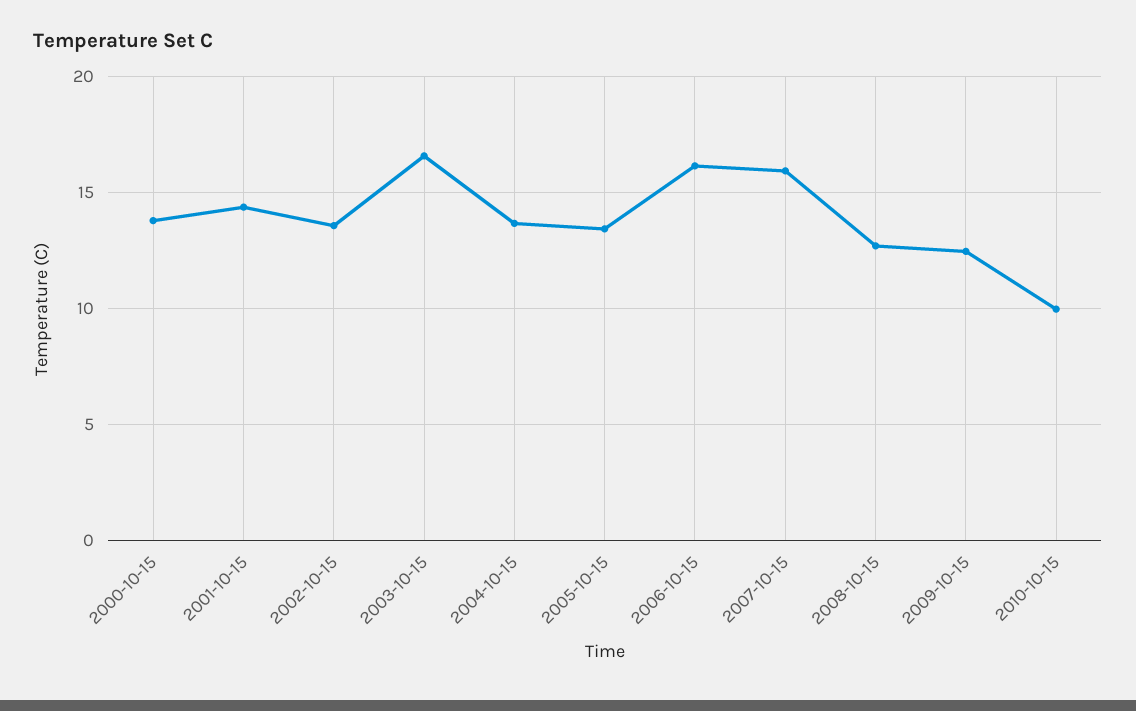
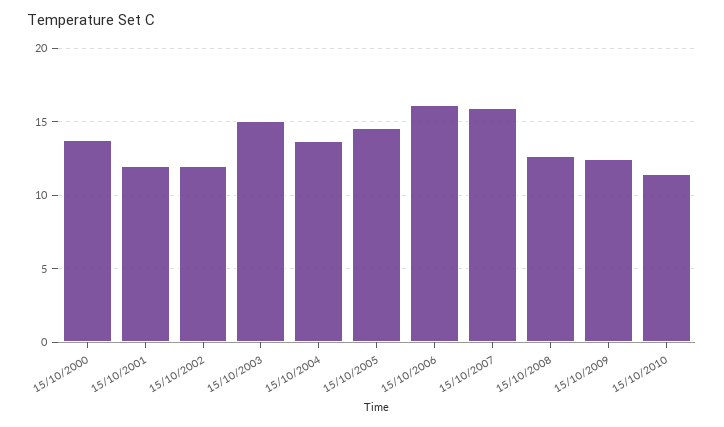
2001-10-15: 14.5 -> 12
2002-10-15: 13.5 -> 12
2003-10-15: 16.5 -> 15
2005-10-15: 13.5 -> 14.5
2010-10-15: 10 -> 11.5

